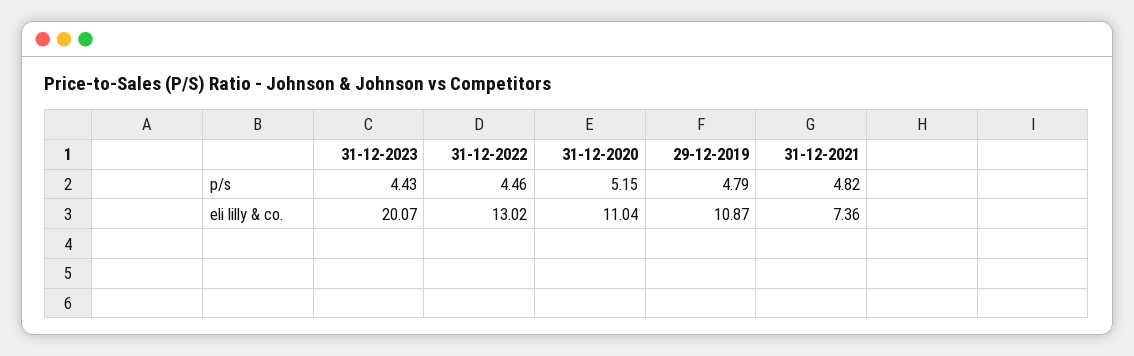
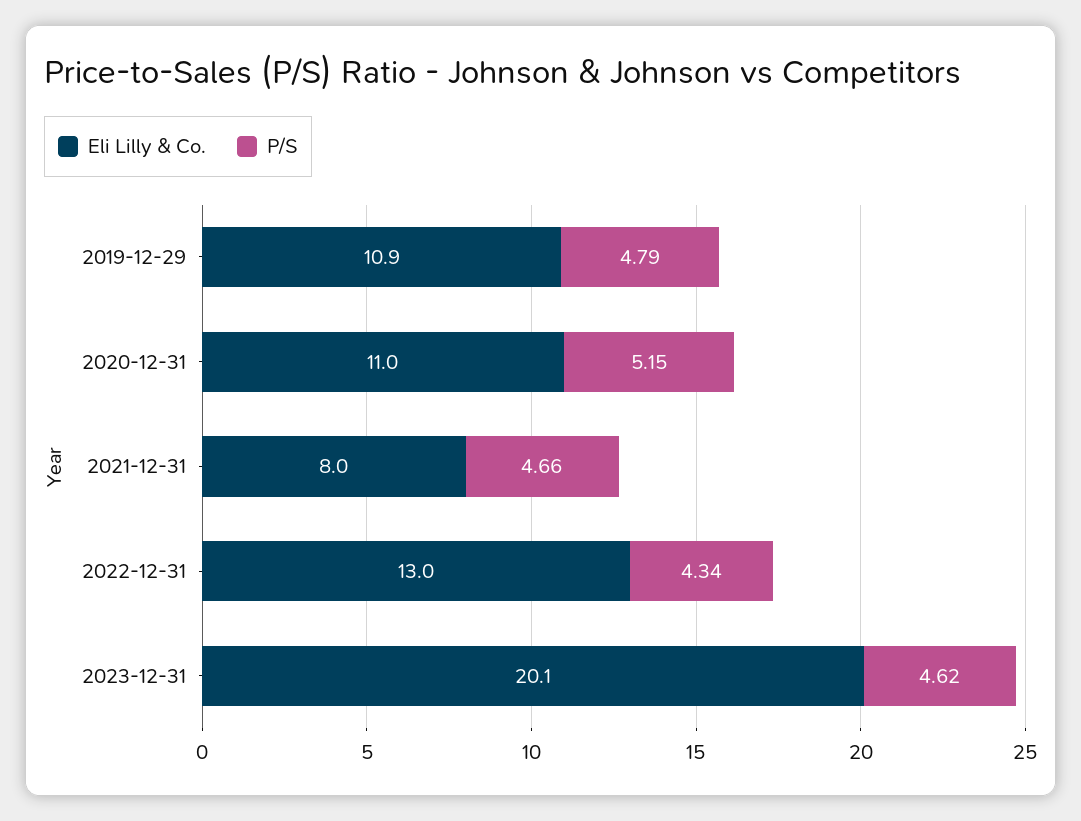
p/s, 31-12-2023: 4.43 -> 4.62
p/s, 31-12-2022: 4.46 -> 4.34
p/s, 31-12-2021: 4.82 -> 4.66
eli lilly & co., 31-12-2021: 7.36 -> 8

